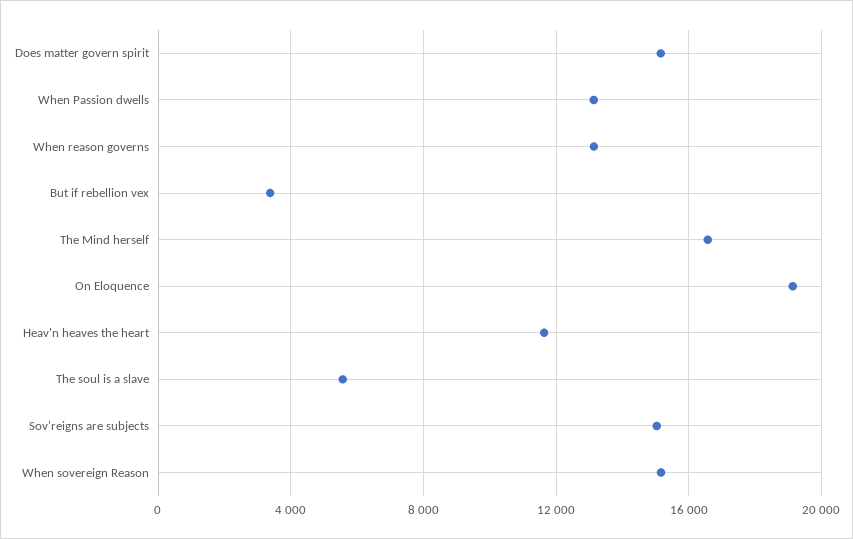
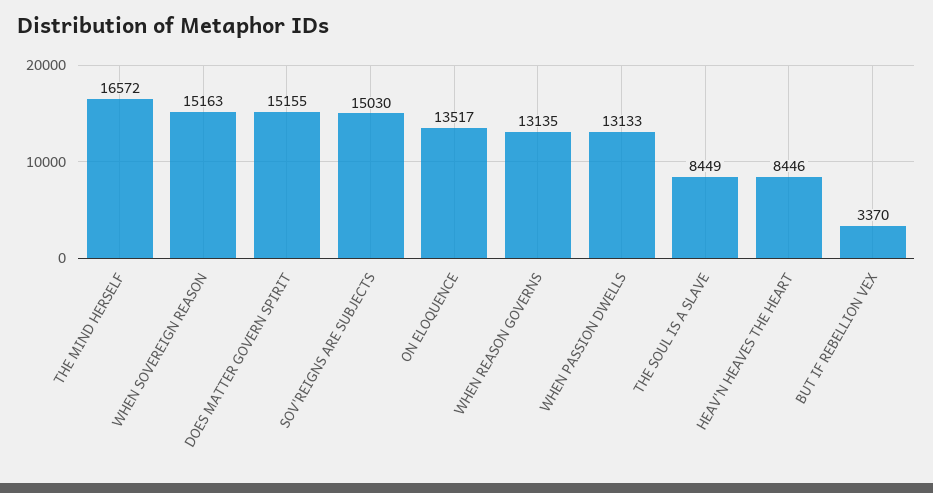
On Eloquence: 19000 -> 13517
Heav'n heaves the heart: 11500 -> 8446
The soul is a slave: 5500 -> 8449

